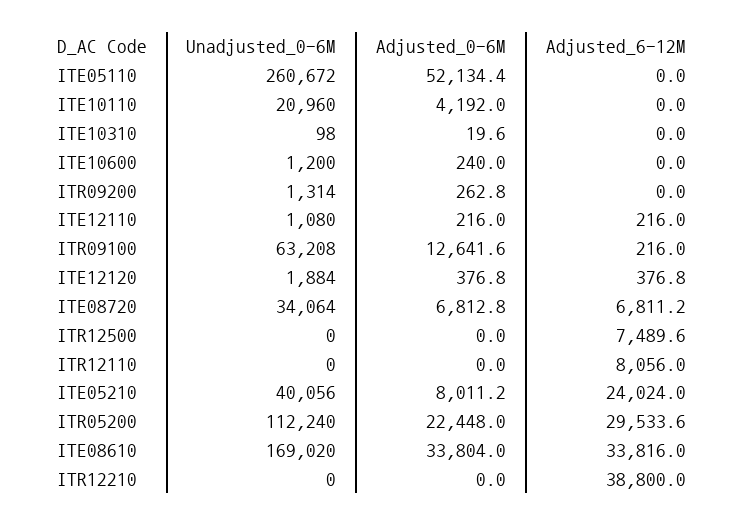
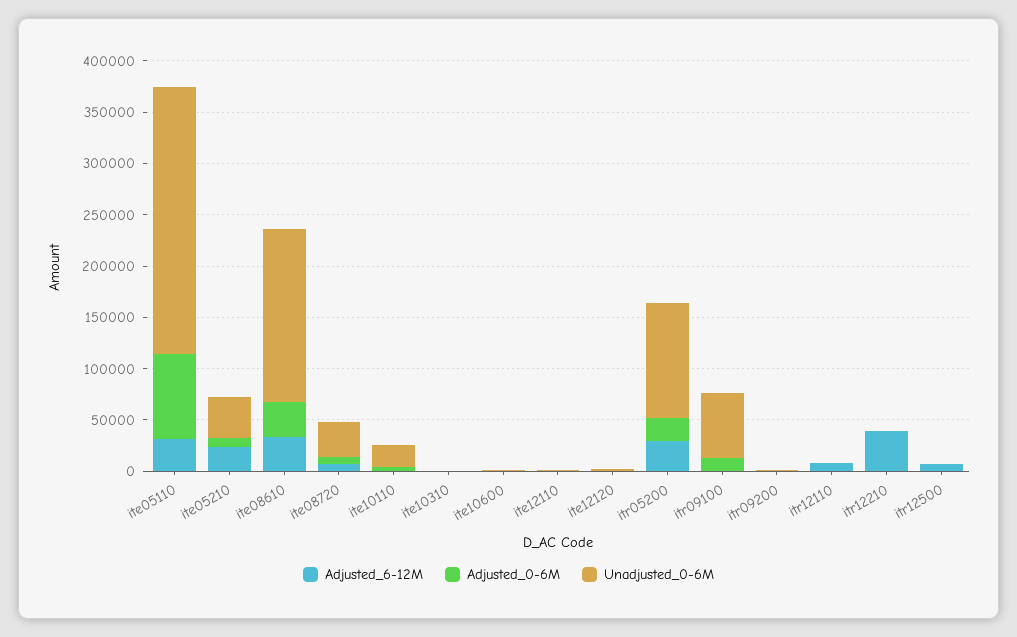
Adjusted_0-6M, ITE05110: 52134.4 -> 80000
Adjusted_6-12M, ITE05110: 0 -> 30000

